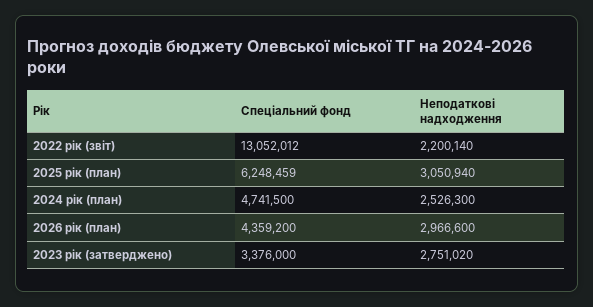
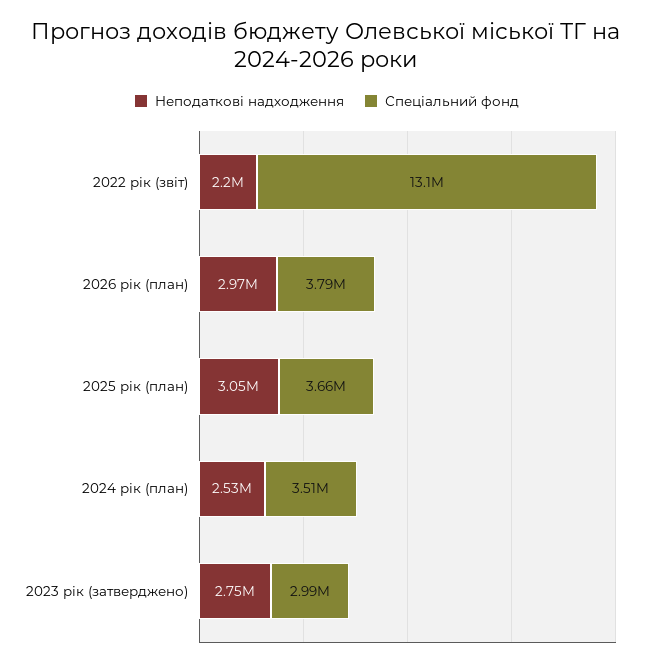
Спеціальний фонд, 2025 рік (план): 6248459 -> 3660000
Спеціальний фонд, 2024 рік (план): 4741500 -> 3510000
Спеціальний фонд, 2026 рік (план): 4359200 -> 3790000
Спеціальний фонд, 2023 рік (затверджено): 3376000 -> 2990000

